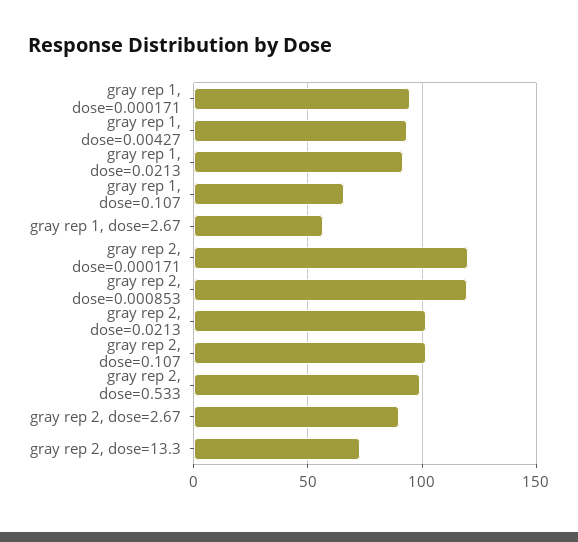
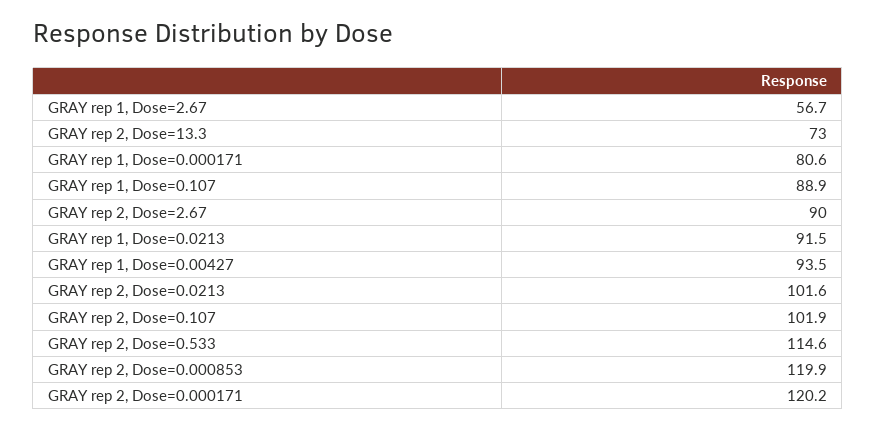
gray rep 1, dose=0.000171: 95 -> 80.6
gray rep 1, dose=0.107: 65 -> 88.9
gray rep 2, dose=0.533: 100 -> 114.6

